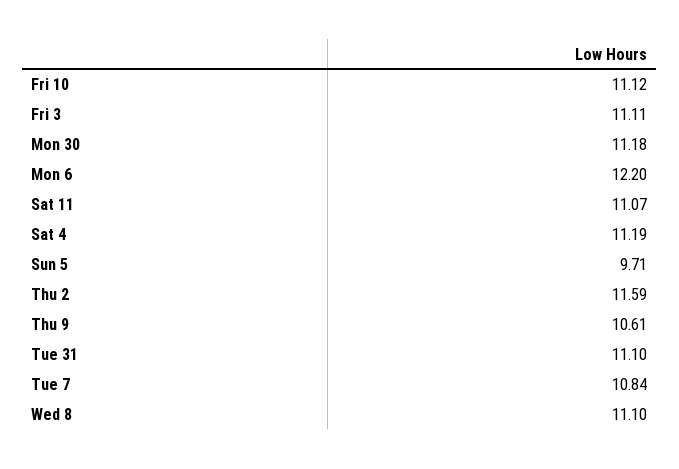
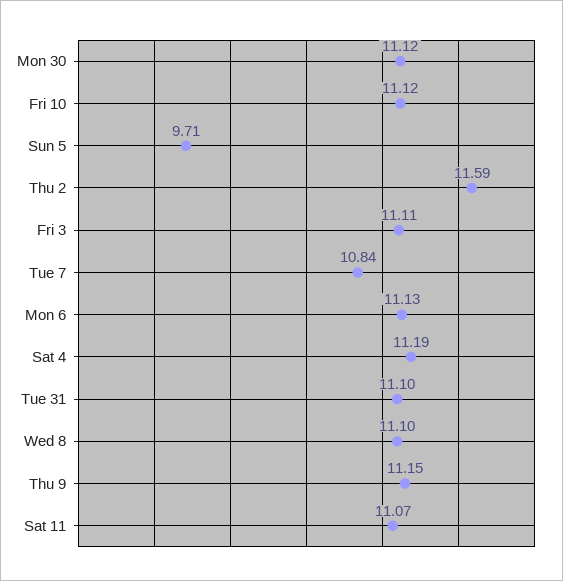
Mon 30: 11.18 -> 11.12
Mon 6: 12.2 -> 11.13
Thu 9: 10.61 -> 11.15

